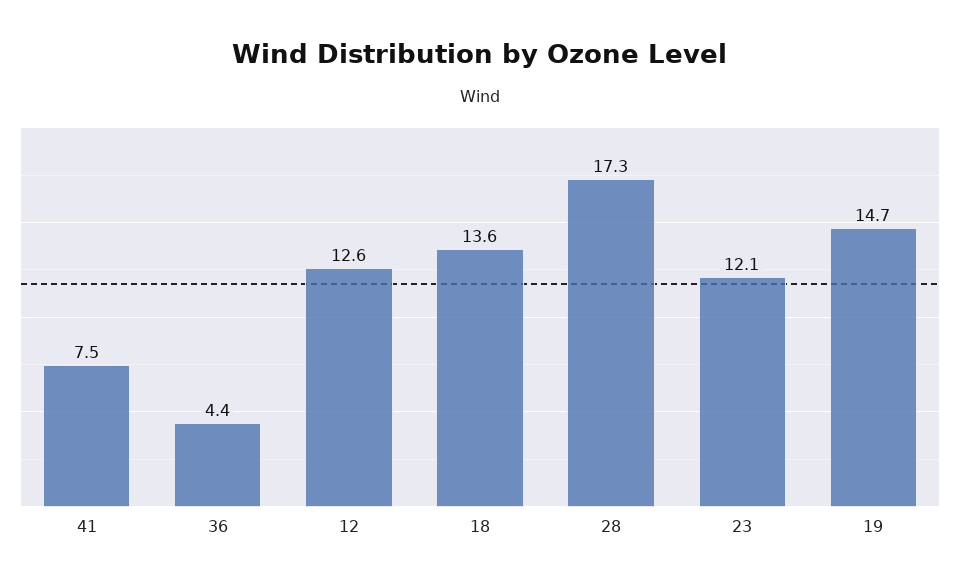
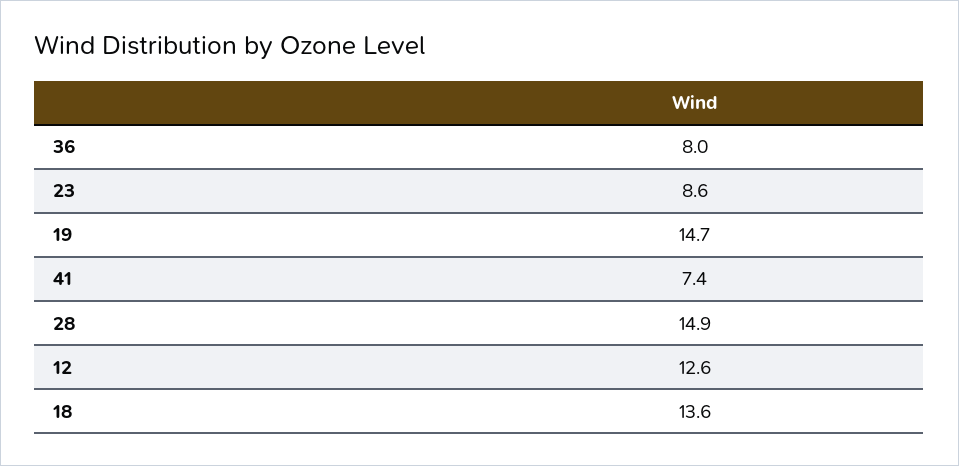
41: 7.5 -> 7.4
36: 4.4 -> 8
28: 17.3 -> 14.9
23: 12.1 -> 8.6

